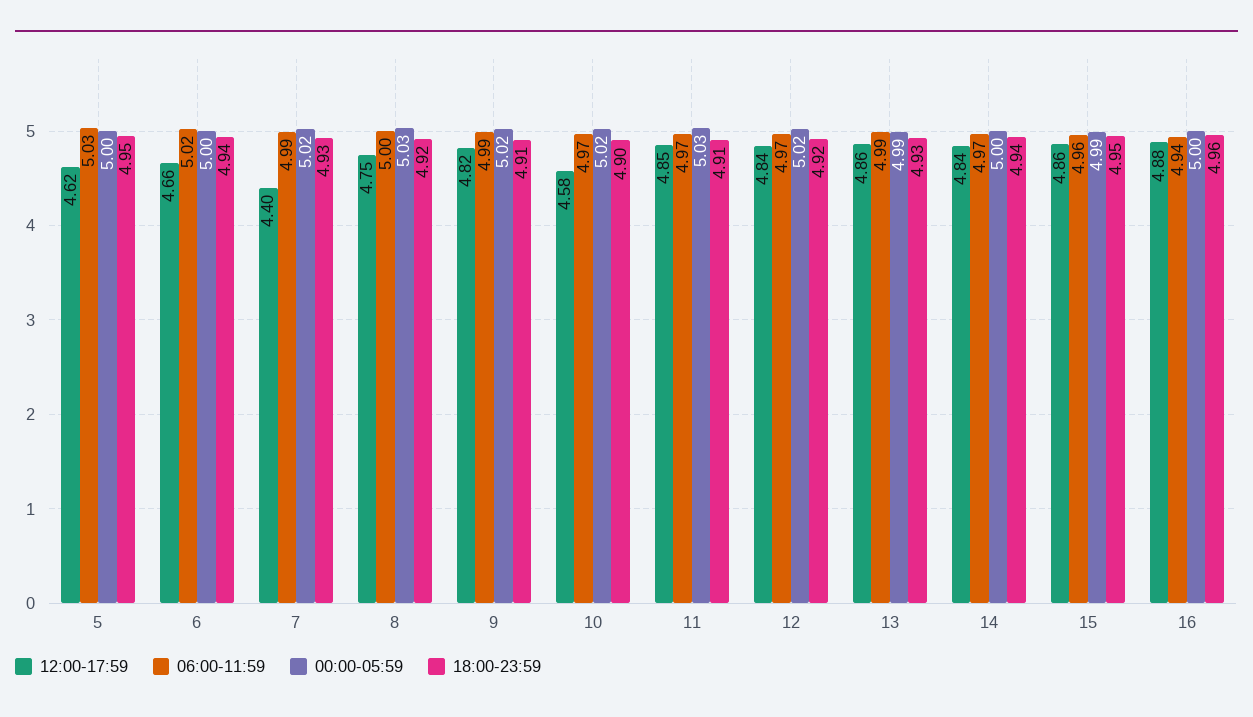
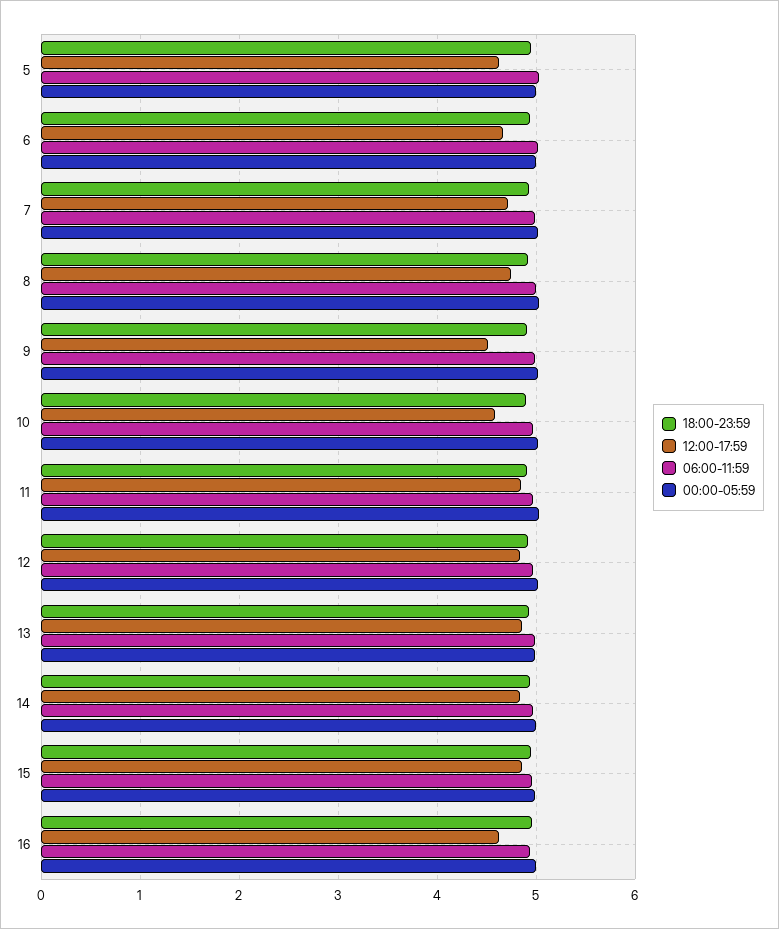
12:00-17:59, 7: 4.4 -> 4.7
12:00-17:59, 9: 4.82 -> 4.5
12:00-17:59, 16: 4.88 -> 4.6

